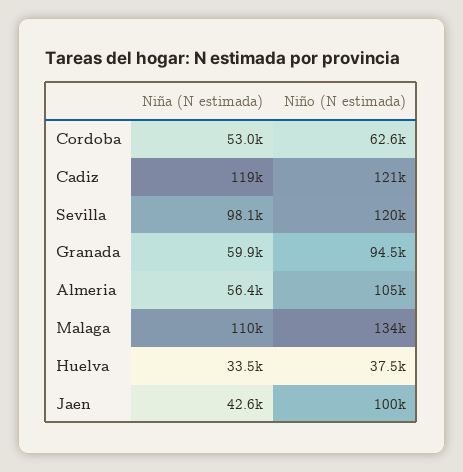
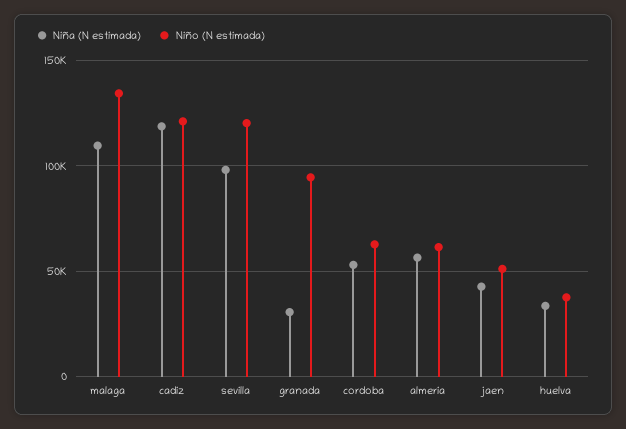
Niña (N estimada), Granada: 59900 -> 30000
Niño (N estimada), Almeria: 105000 -> 60000
Niño (N estimada), Jaen: 100000 -> 50000

